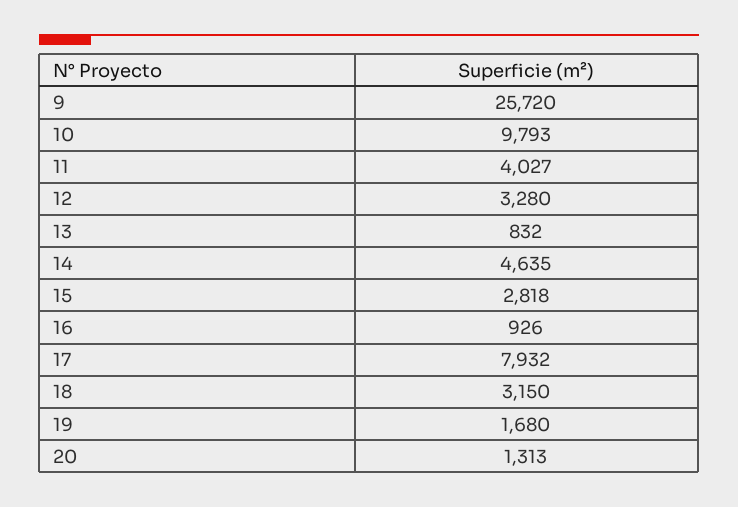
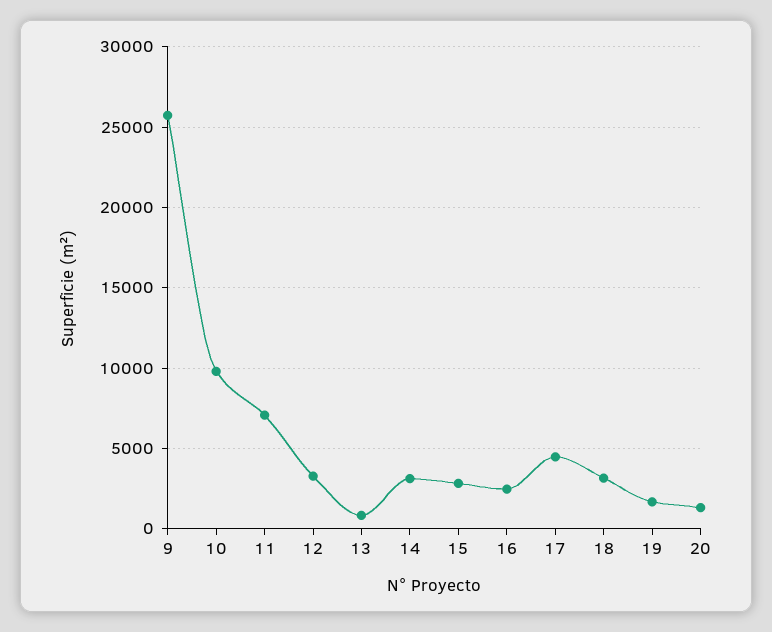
11: 4027 -> 7000
14: 4635 -> 3000
16: 926 -> 2500
17: 7932 -> 4500

